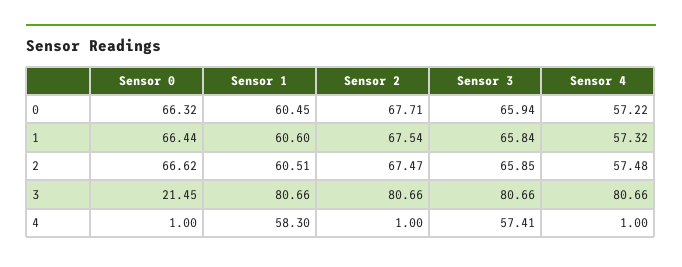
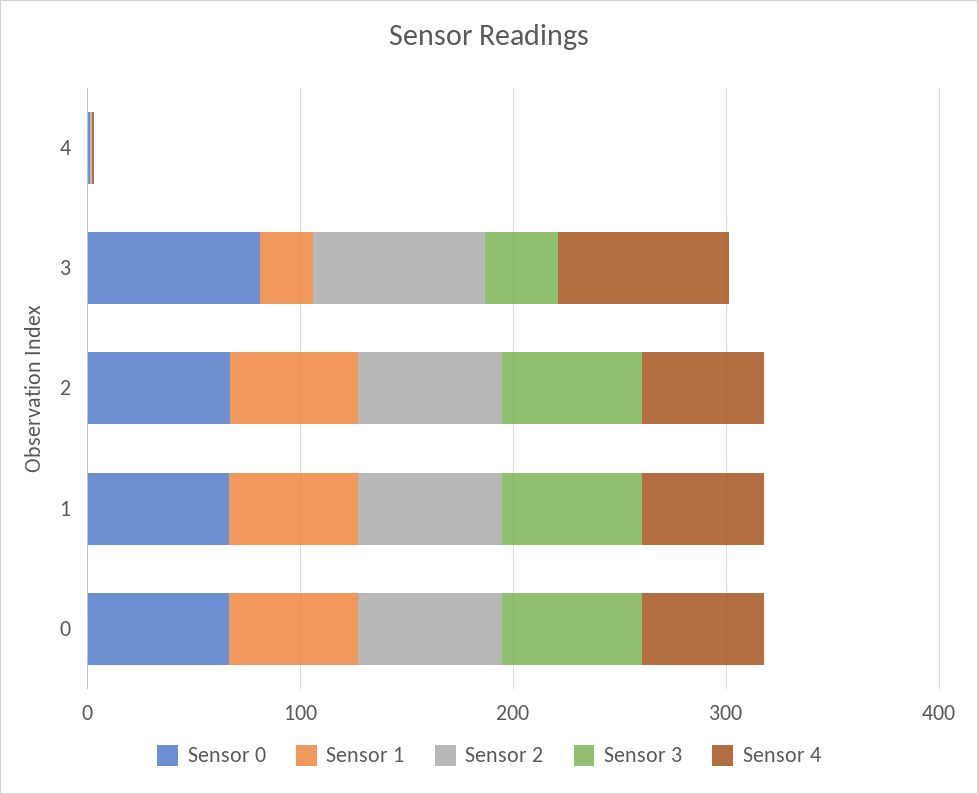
Sensor 0, 3: 21.45 -> 80
Sensor 1, 3: 80.66 -> 20
Sensor 3, 3: 80.66 -> 40
Sensor 1, 4: 58.3 -> 0
Sensor 3, 4: 57.41 -> 0

